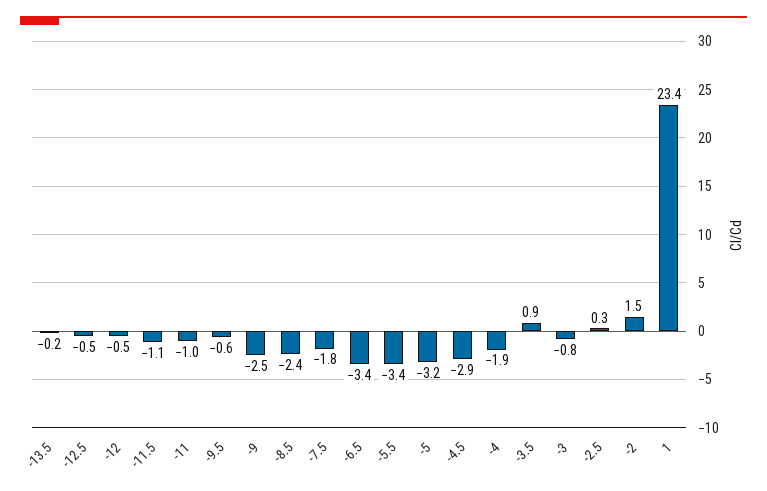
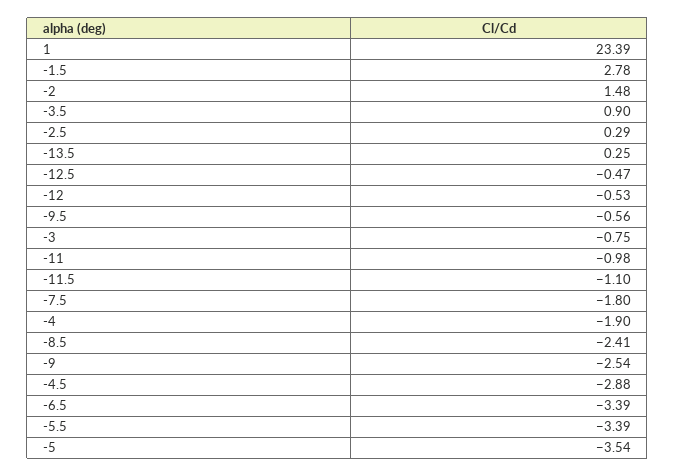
-13.5: -0.2 -> 0.25
-5: -3.2 -> -3.54
-1.5: none -> 2.78

